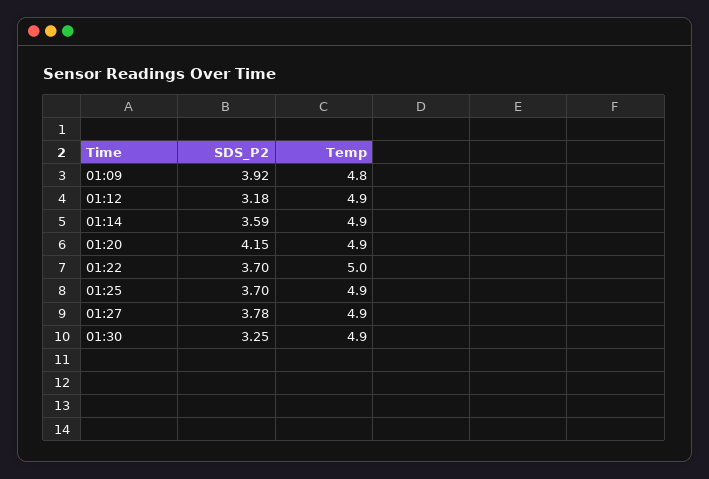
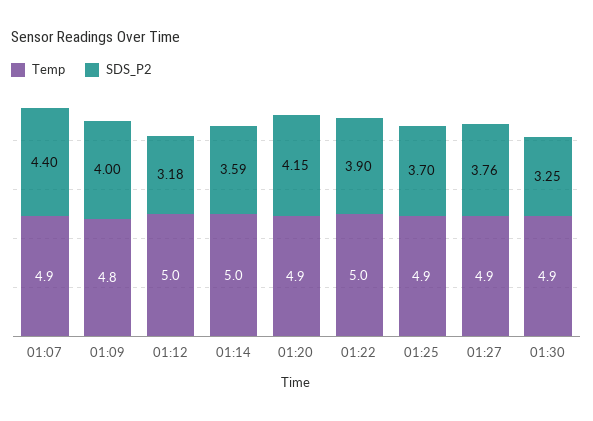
SDS_P2, 01:09: 3.92 -> 4
Temp, 01:12: 4.9 -> 5
Temp, 01:14: 4.9 -> 5
SDS_P2, 01:22: 3.7 -> 3.9
SDS_P2, 01:27: 3.78 -> 3.76
Temp, 01:07: none -> 4.9
SDS_P2, 01:07: none -> 4.4

